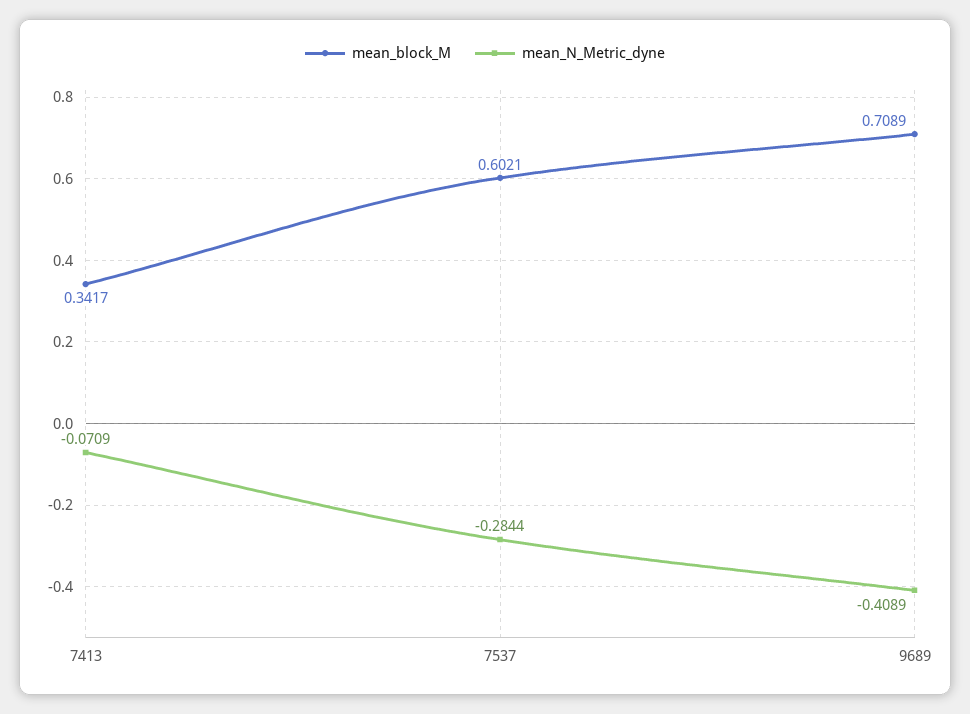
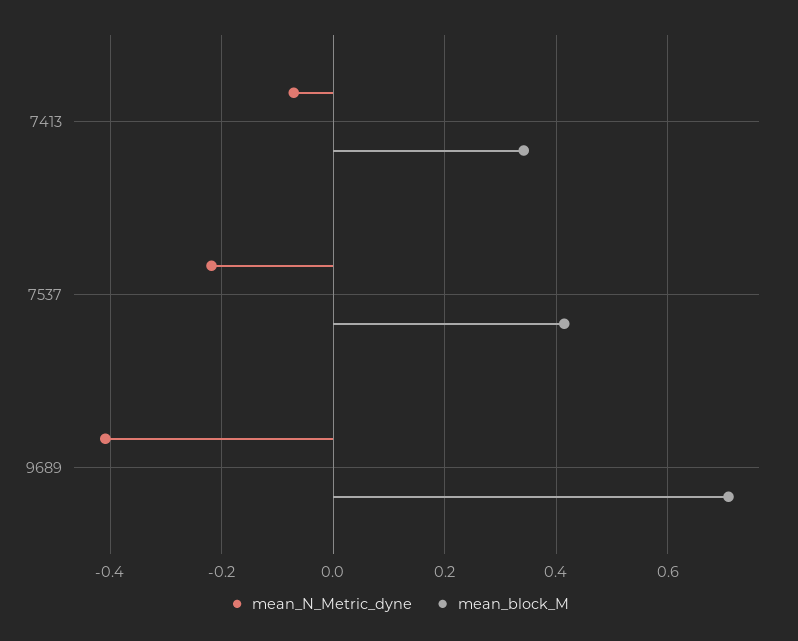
mean_block_M, 7537: 0.6021 -> 0.42
mean_N_Metric_dyne, 7537: -0.2844 -> -0.22

